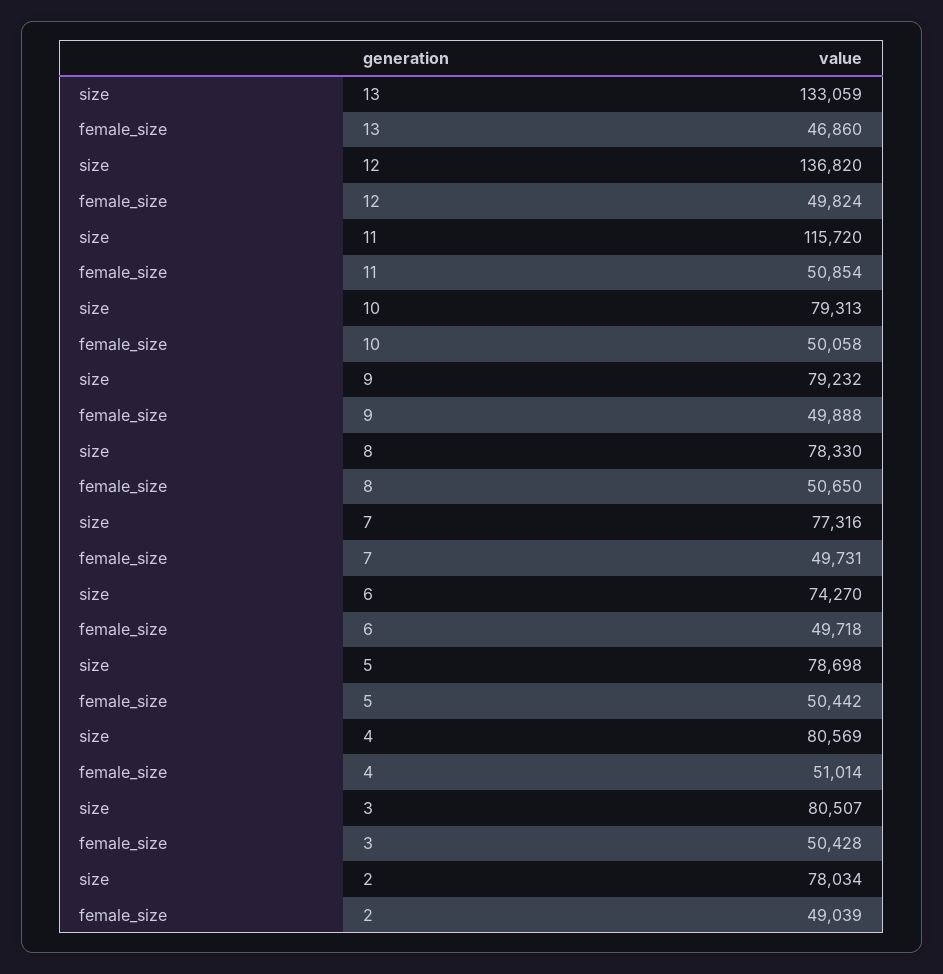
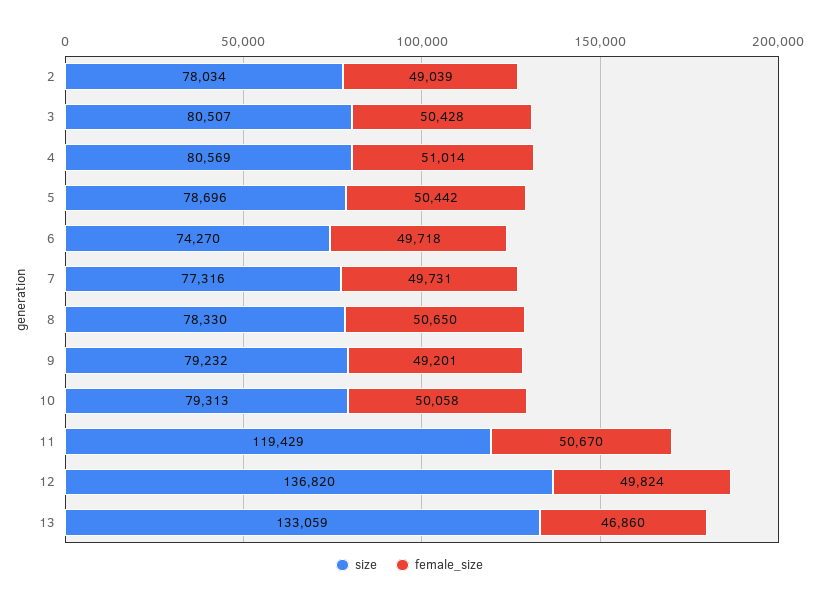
size, 11: 115720 -> 119429
female_size, 11: 50854 -> 50670
female_size, 9: 49888 -> 49201
size, 5: 78698 -> 78696

